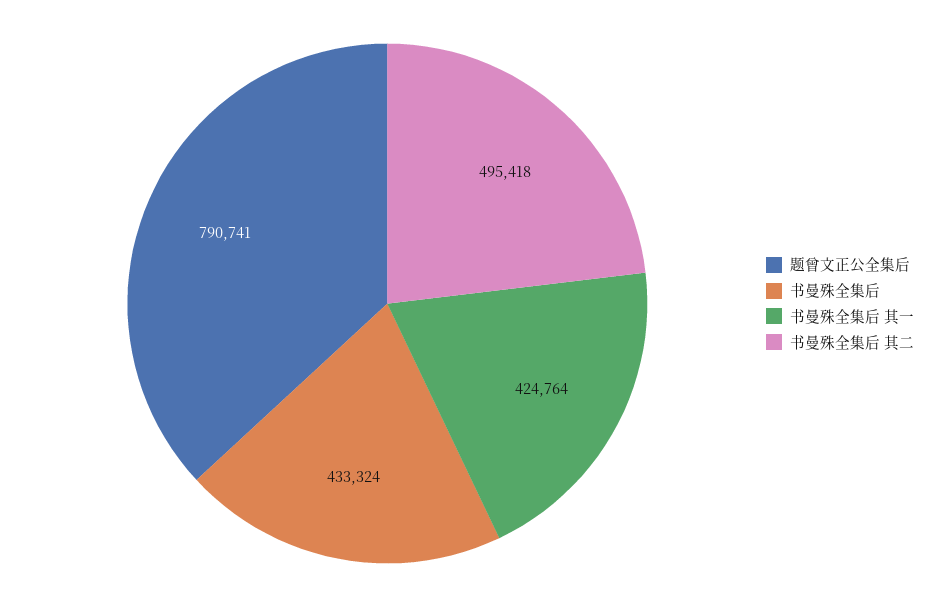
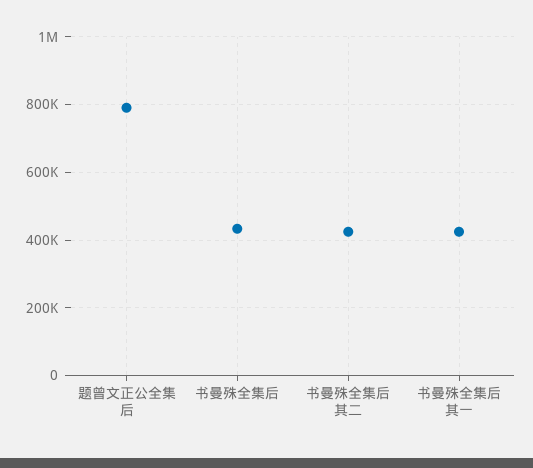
书曼殊全集后 其二: 495418 -> 420000

